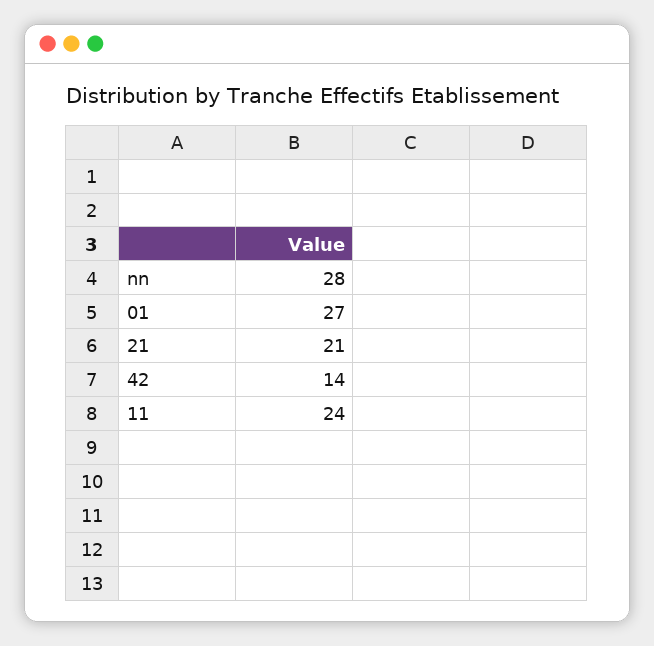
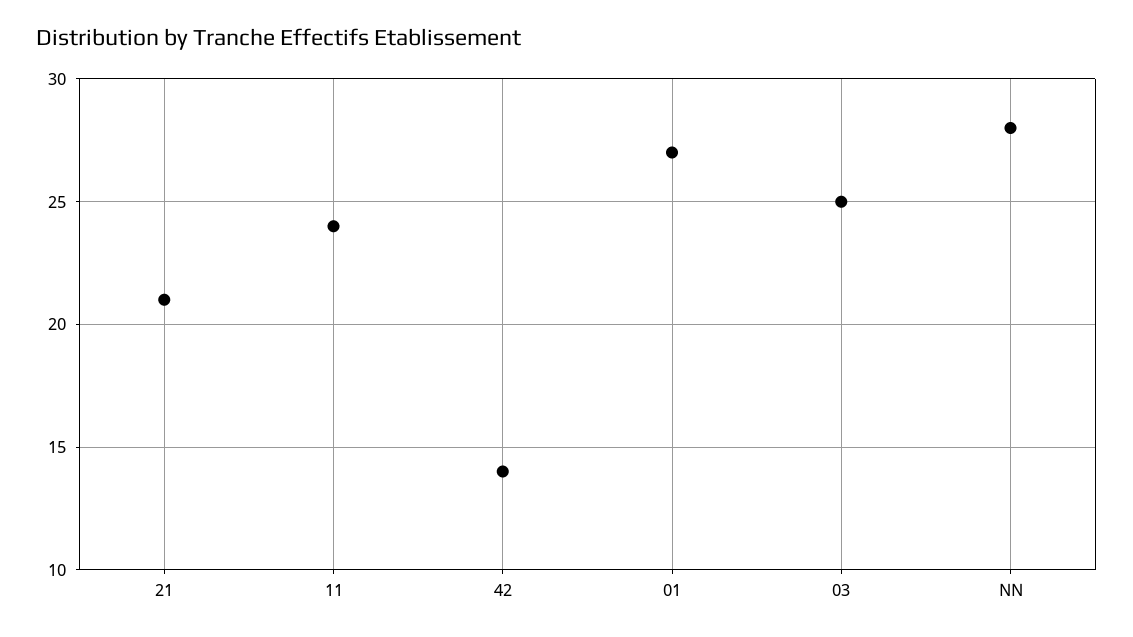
03: none -> 25

